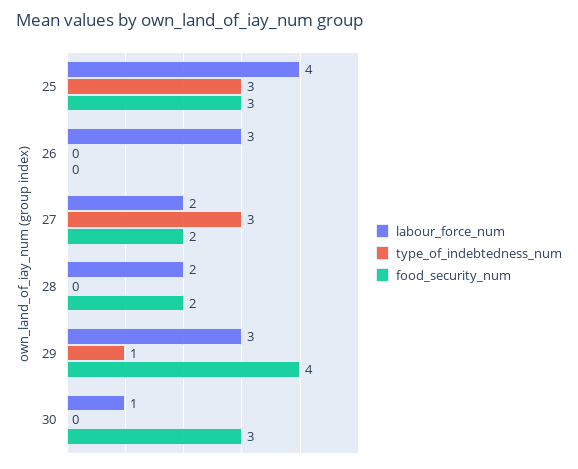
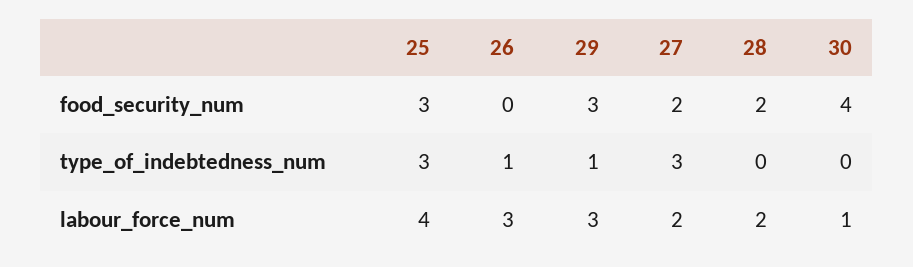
type_of_indebtedness_num, 26: 0 -> 1
food_security_num, 29: 4 -> 3
food_security_num, 30: 3 -> 4

